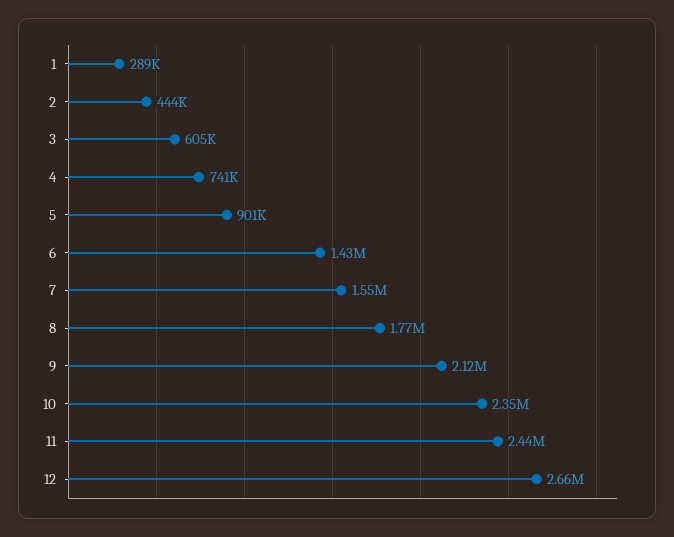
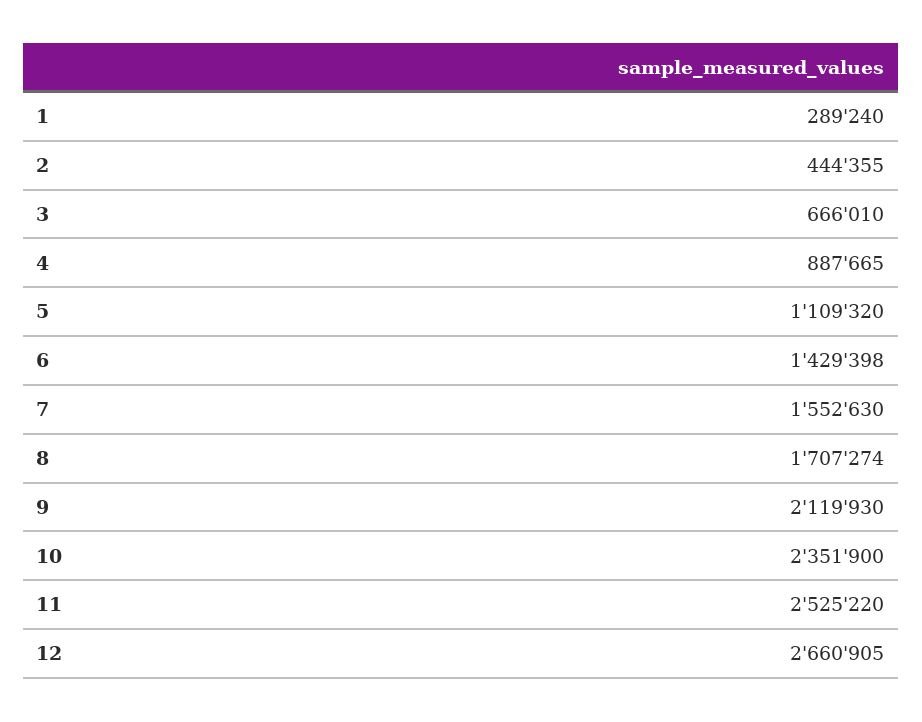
3: 605000 -> 666010
4: 741000 -> 887665
5: 901000 -> 1109320
8: 1770000 -> 1707274
11: 2440000 -> 2525220

